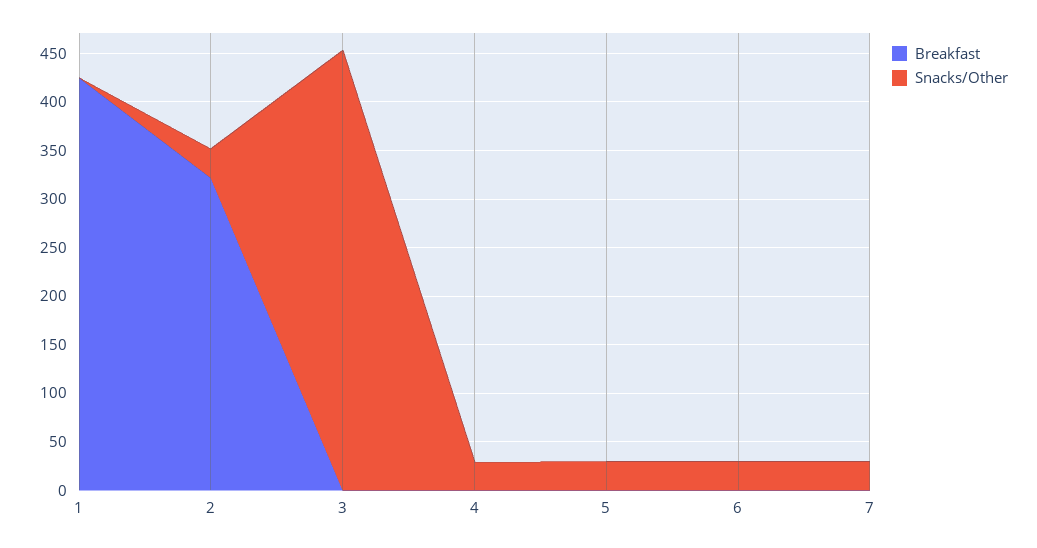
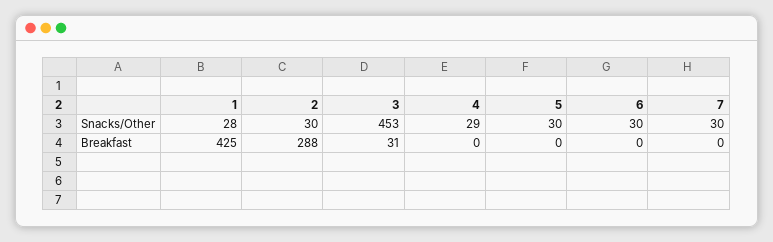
Snacks/Other, 1: 0 -> 28
Breakfast, 2: 320 -> 288
Breakfast, 3: 0 -> 31

